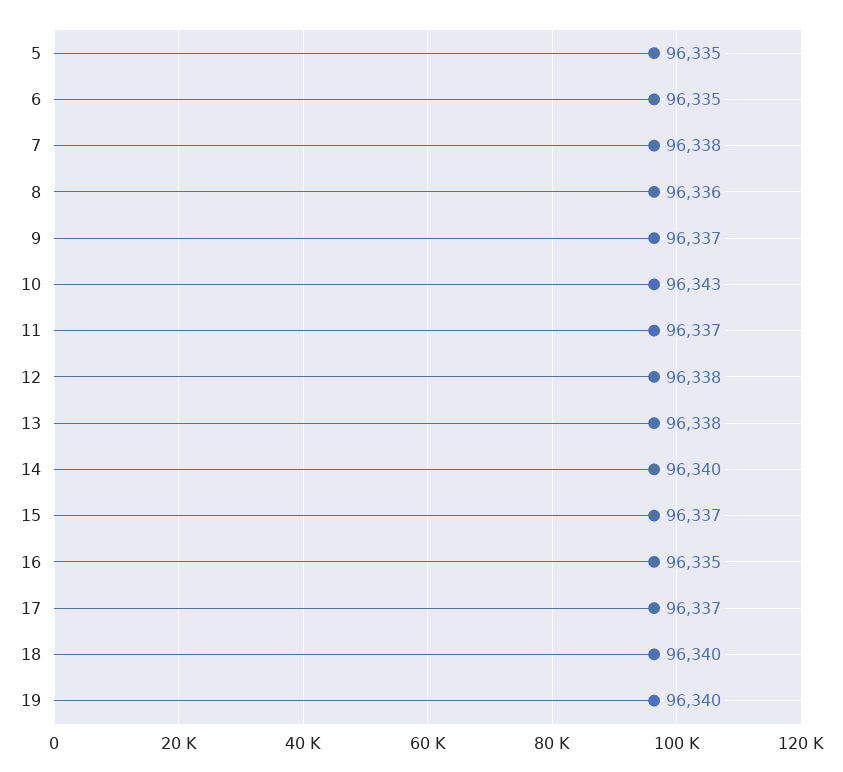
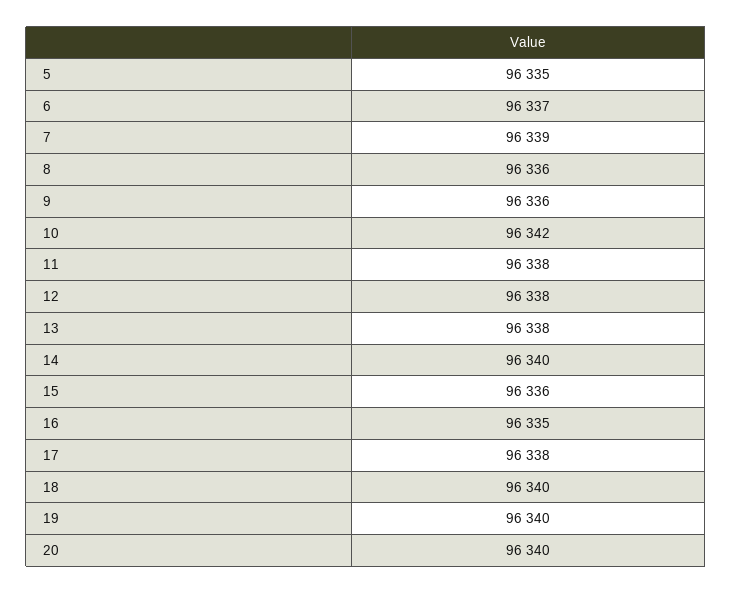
6: 96335 -> 96337
7: 96338 -> 96339
9: 96337 -> 96336
10: 96343 -> 96342
11: 96337 -> 96338
15: 96337 -> 96336
17: 96337 -> 96338
20: none -> 96340

